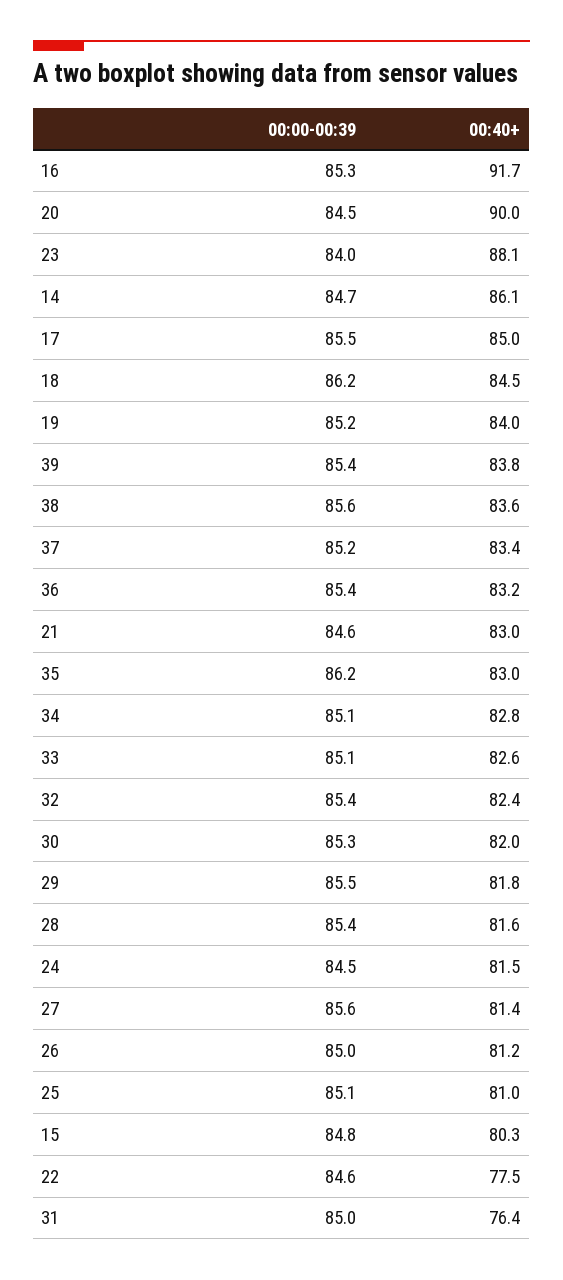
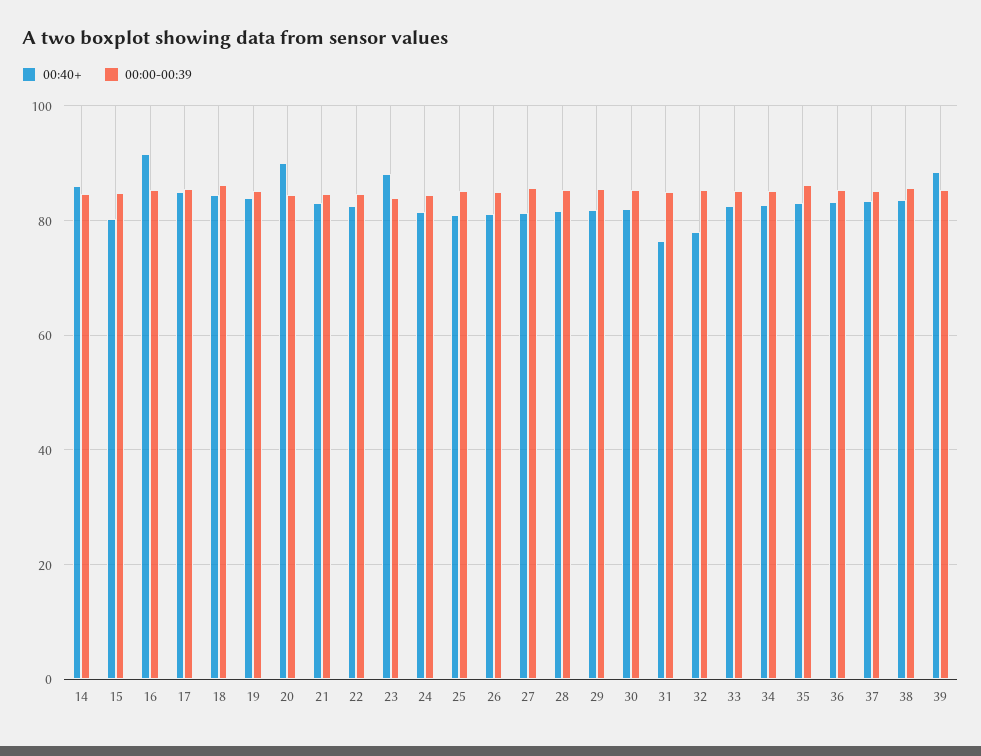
00:40+, 39: 83.8 -> 88
00:40+, 32: 82.4 -> 78
00:40+, 22: 77.5 -> 82

